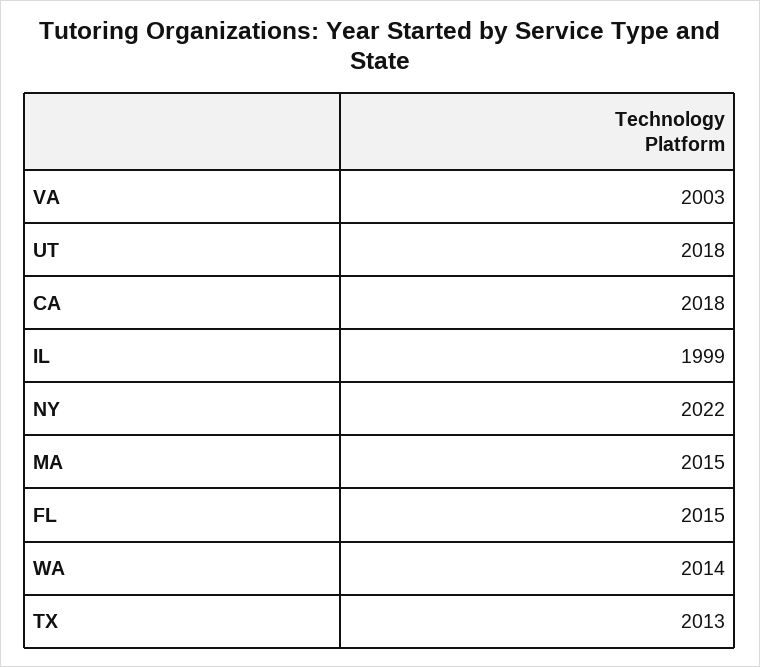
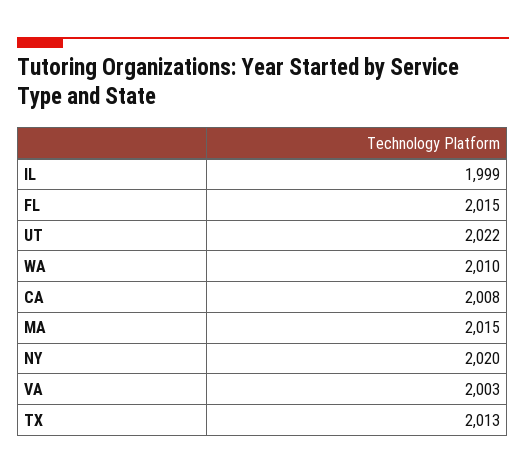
UT: 2018 -> 2022
CA: 2018 -> 2008
NY: 2022 -> 2020
WA: 2014 -> 2010

